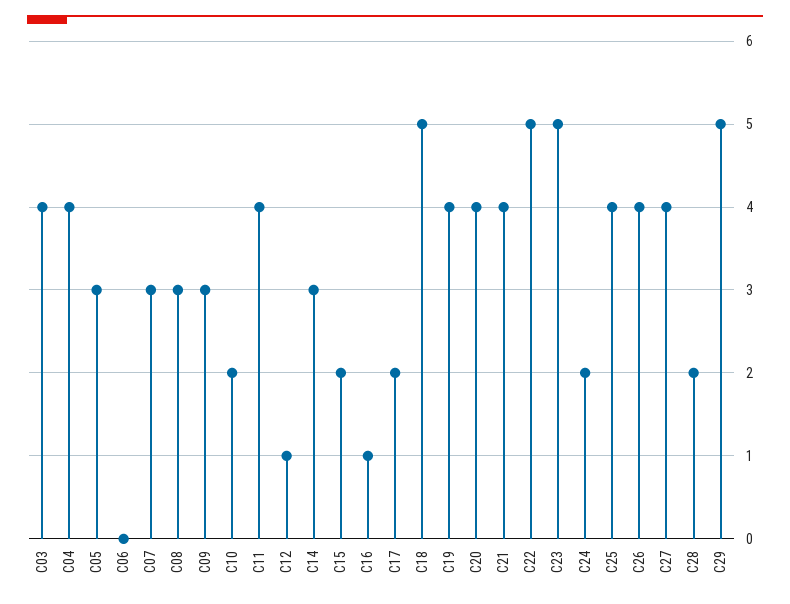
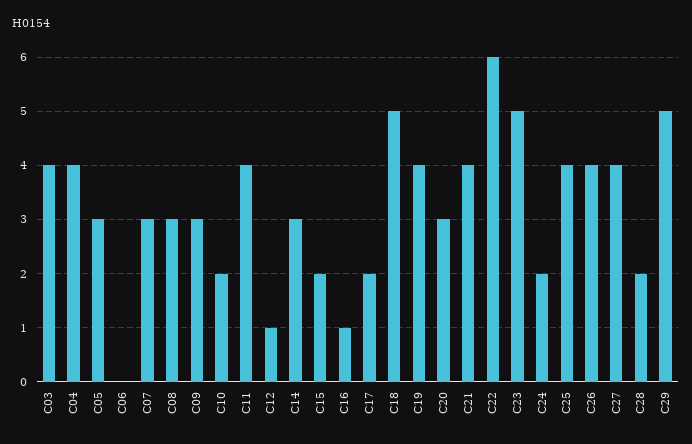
C20: 4 -> 3
C22: 5 -> 6

